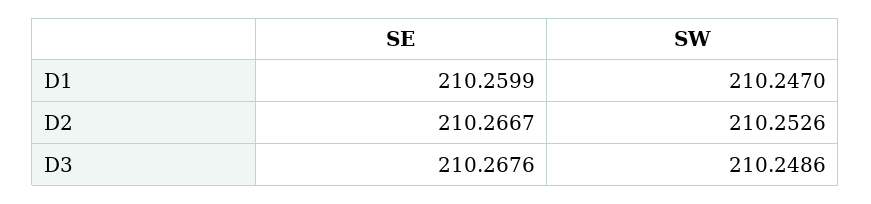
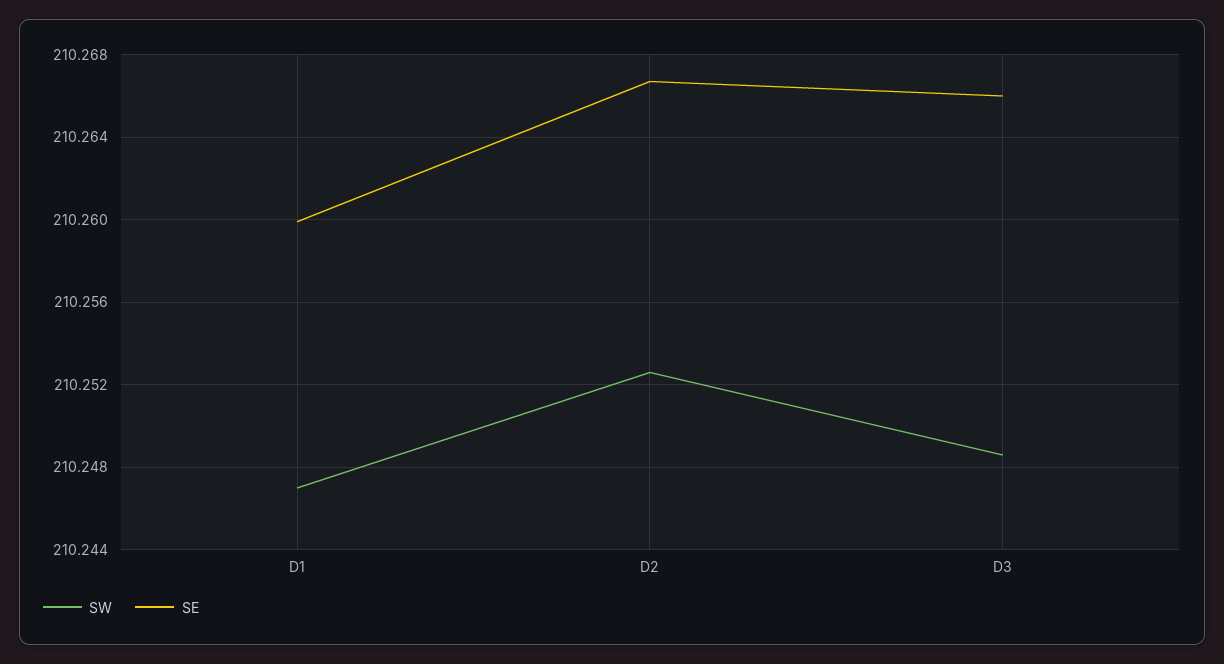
SE, D3: 210.2676 -> 210.266

